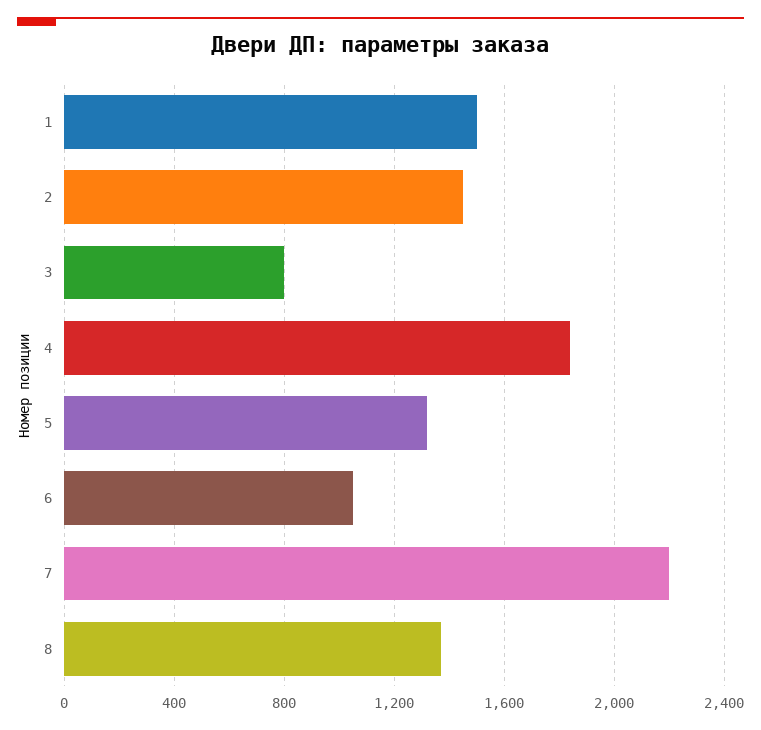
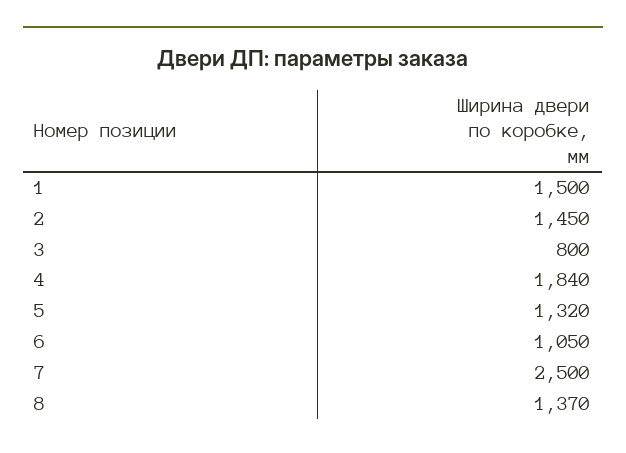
7: 2200 -> 2500

